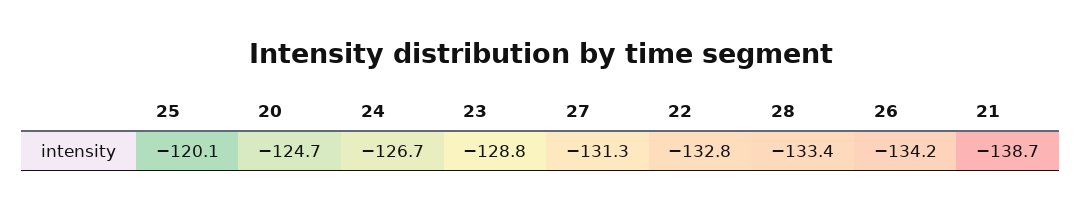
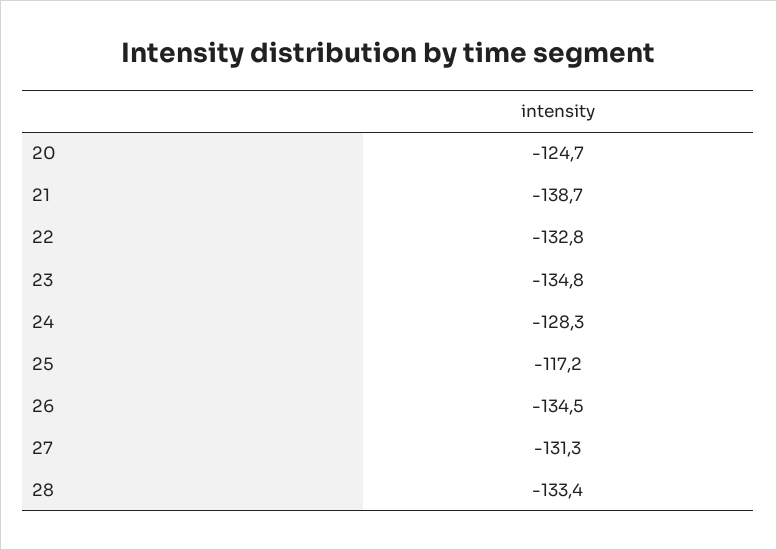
25: -120.1 -> -117.2
24: -126.7 -> -128.3
23: -128.8 -> -134.8
26: -134.2 -> -134.5

